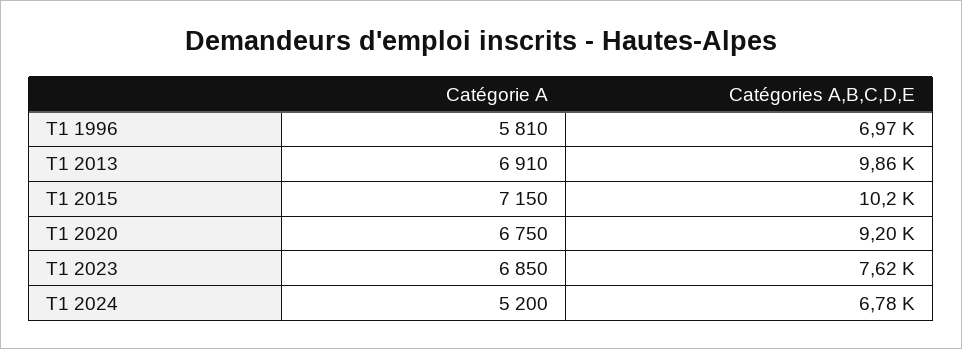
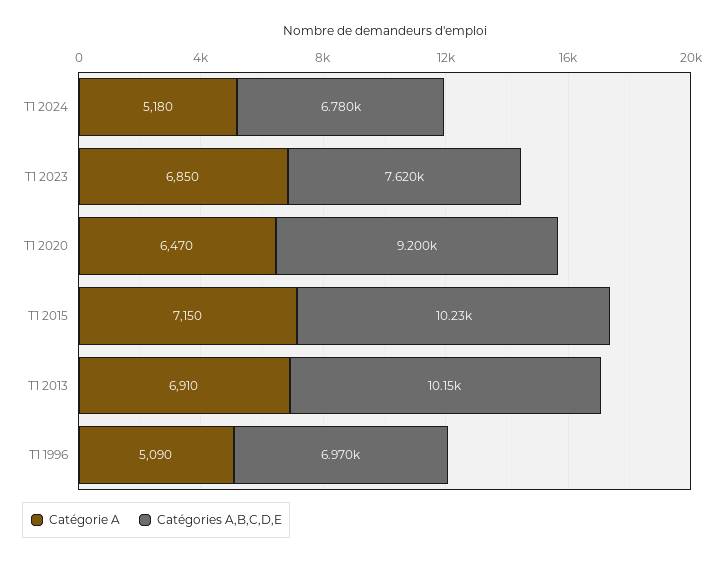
Catégorie A, T1 1996: 5810 -> 5090
Catégories A,B,C,D,E, T1 2013: 9860 -> 10150
Catégorie A, T1 2020: 6750 -> 6470
Catégorie A, T1 2024: 5200 -> 5180

